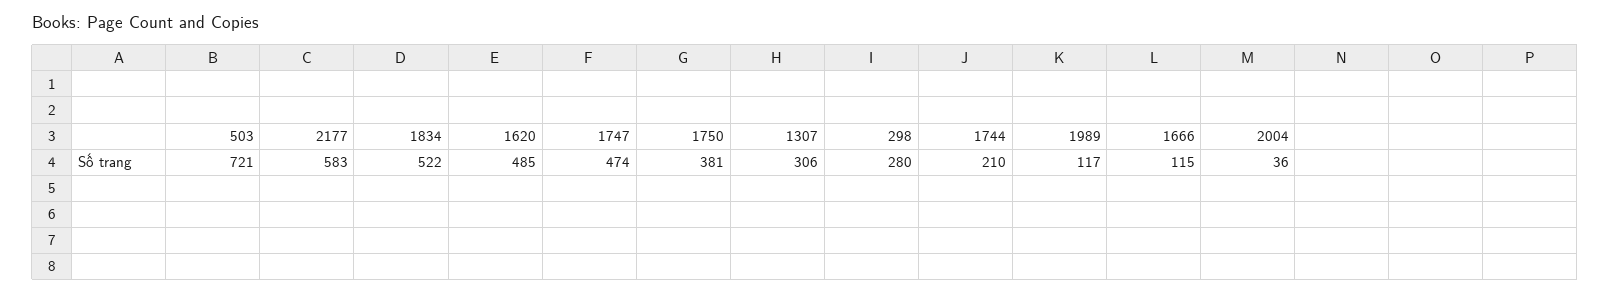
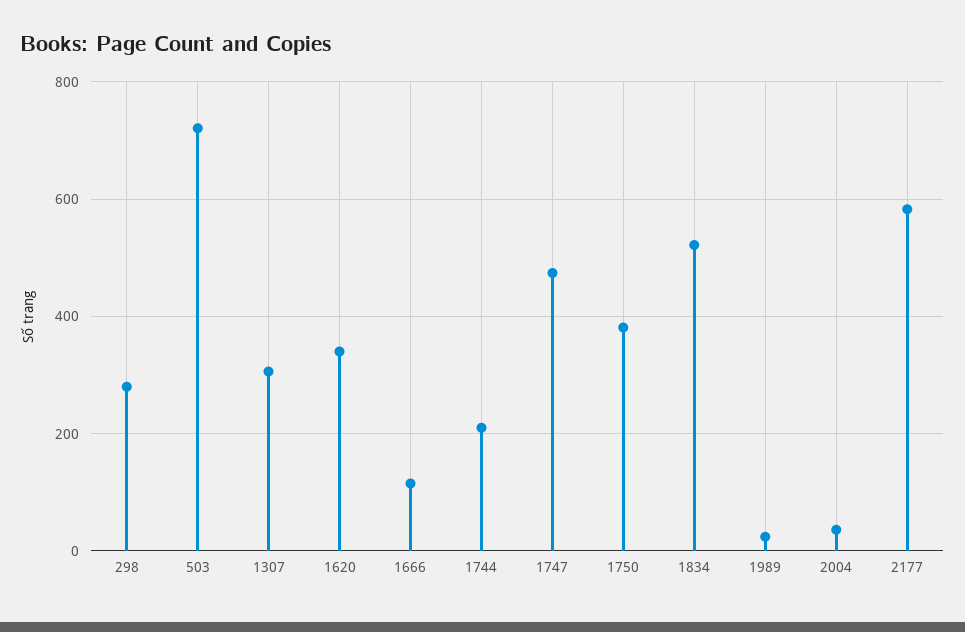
1620: 485 -> 340
1989: 117 -> 20

